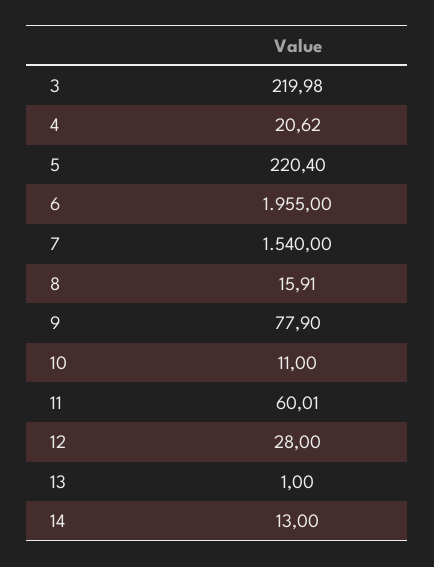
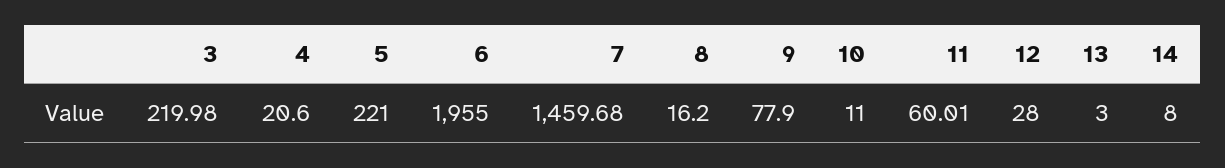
4: 20.62 -> 20.6
5: 220.4 -> 221
7: 1540 -> 1459.68
8: 15.91 -> 16.2
13: 1 -> 3
14: 13 -> 8

